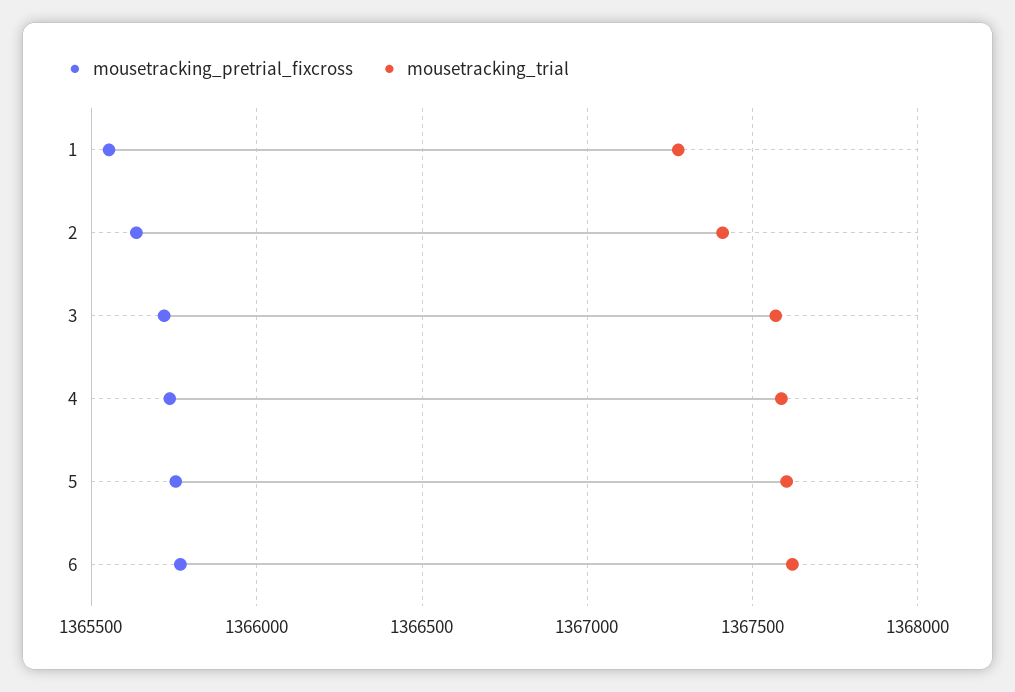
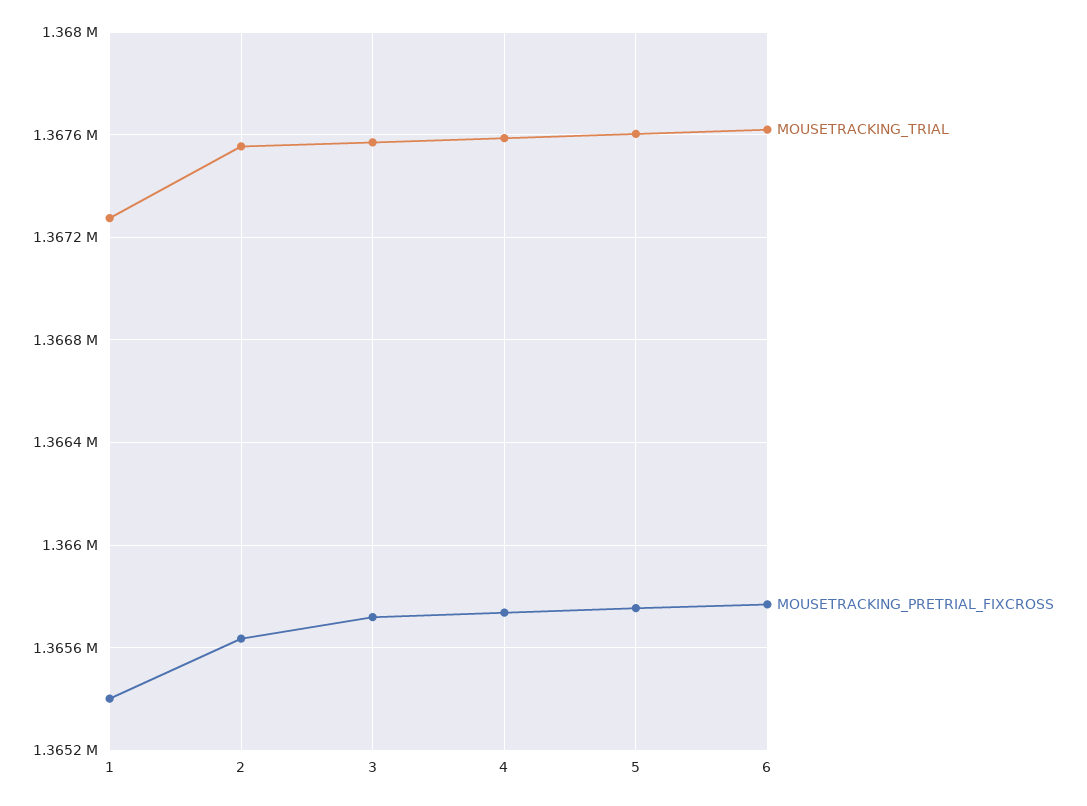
mousetracking_pretrial_fixcross, 1: 1365550 -> 1365400
mousetracking_trial, 2: 1367400 -> 1367550

